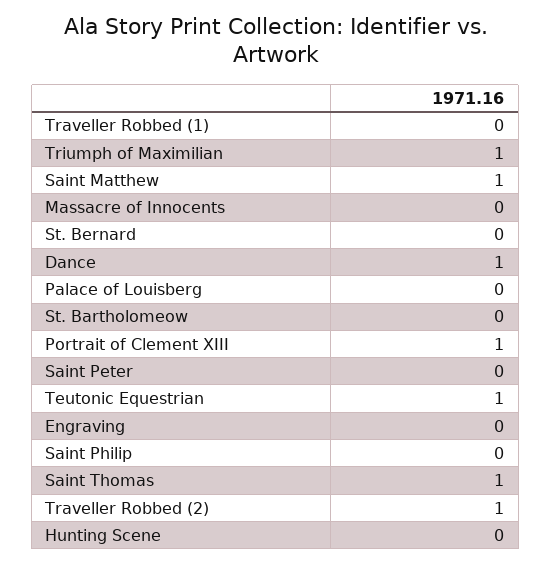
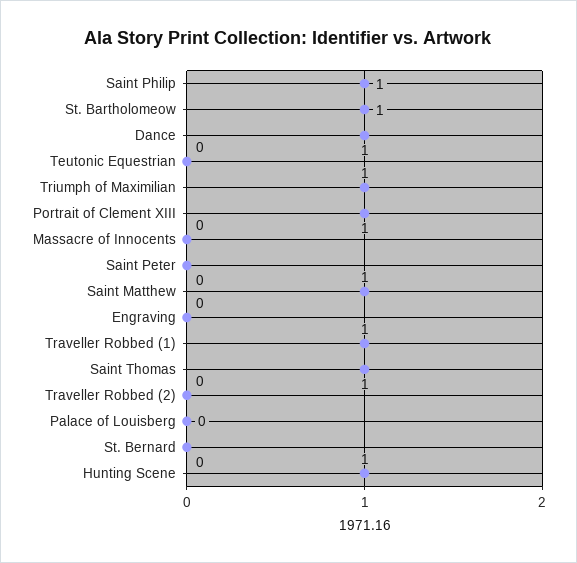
Traveller Robbed (1): 0 -> 1
St. Bartholomeow: 0 -> 1
Teutonic Equestrian: 1 -> 0
Saint Philip: 0 -> 1
Traveller Robbed (2): 1 -> 0
Hunting Scene: 0 -> 1

